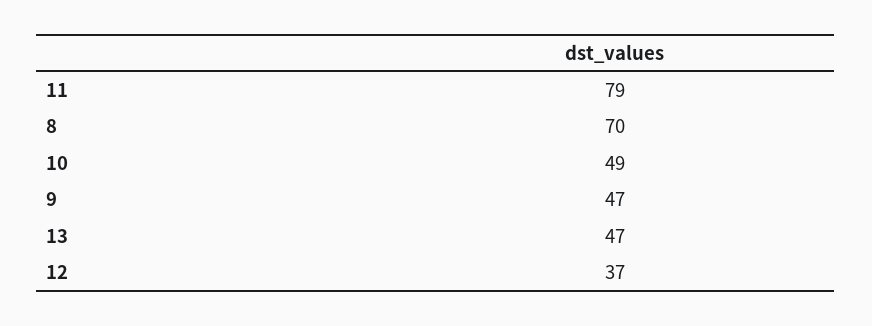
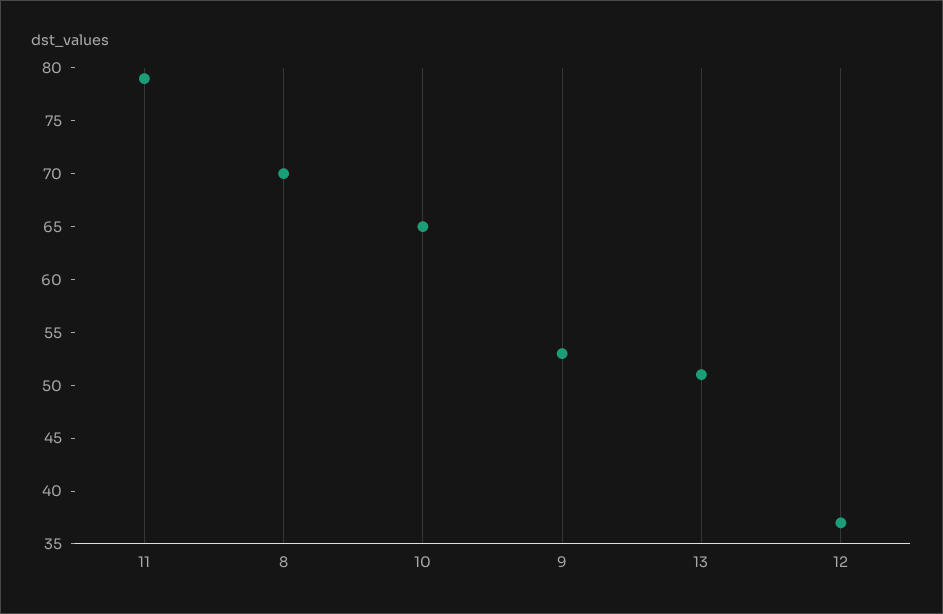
10: 49 -> 65
9: 47 -> 53
13: 47 -> 51

